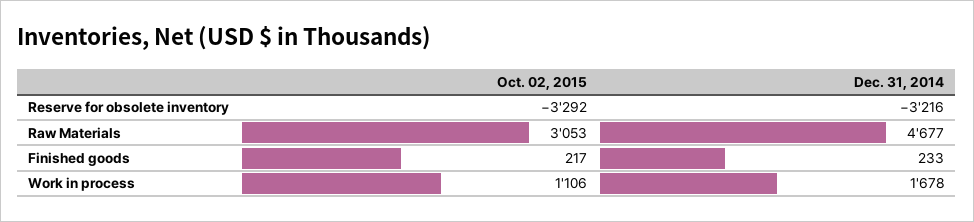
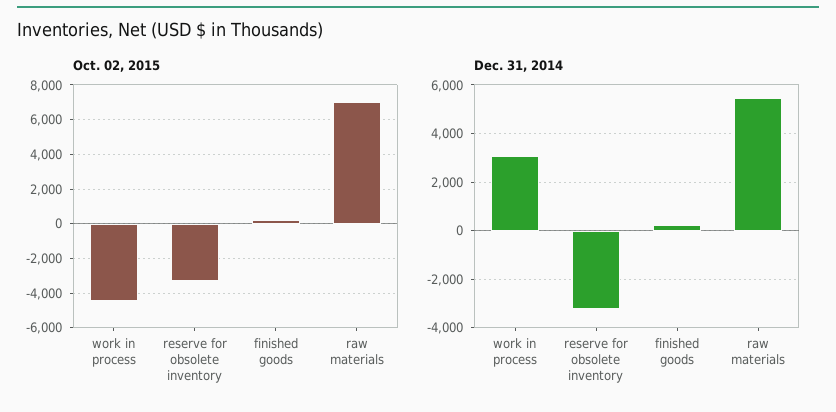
Oct. 02, 2015, Raw Materials: 3053 -> 7000
Dec. 31, 2014, Raw Materials: 4677 -> 5500
Oct. 02, 2015, Work in process: 1106 -> -4500
Dec. 31, 2014, Work in process: 1678 -> 3000

